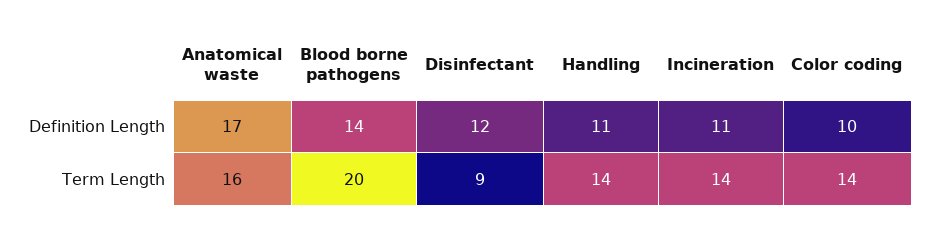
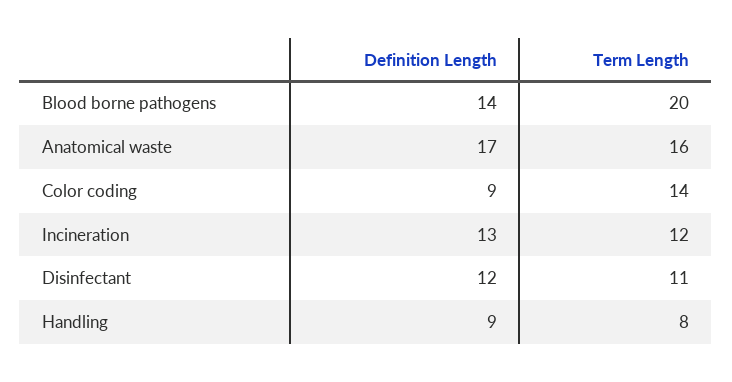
Handling, Definition Length: 11 -> 9
Incineration, Definition Length: 11 -> 13
Color coding, Definition Length: 10 -> 9
Disinfectant, Term Length: 9 -> 11
Handling, Term Length: 14 -> 8
Incineration, Term Length: 14 -> 12

